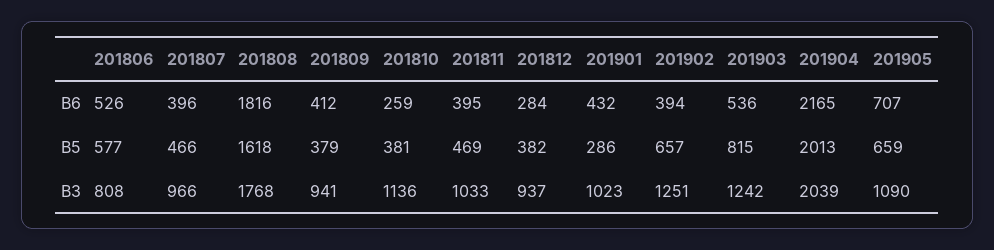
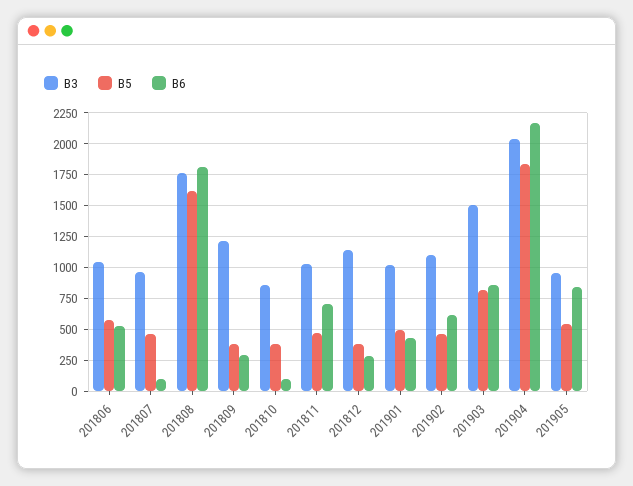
B6, 201807: 396 -> 100
B6, 201809: 412 -> 300
B6, 201810: 259 -> 100
B6, 201811: 395 -> 700
B6, 201902: 394 -> 600
B6, 201903: 536 -> 850
B6, 201905: 707 -> 850
B5, 201901: 286 -> 500
B5, 201902: 657 -> 450
B5, 201904: 2013 -> 1850
B5, 201905: 659 -> 550
B3, 201806: 808 -> 1050
B3, 201809: 941 -> 1200
B3, 201810: 1136 -> 850
B3, 201812: 937 -> 1150
B3, 201902: 1251 -> 1100
B3, 201903: 1242 -> 1500
B3, 201905: 1090 -> 950

